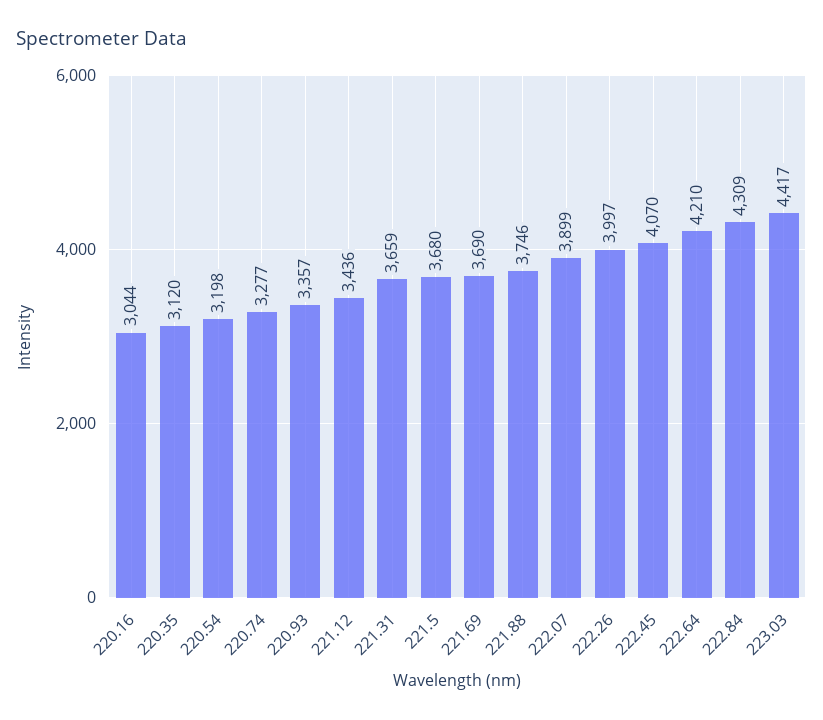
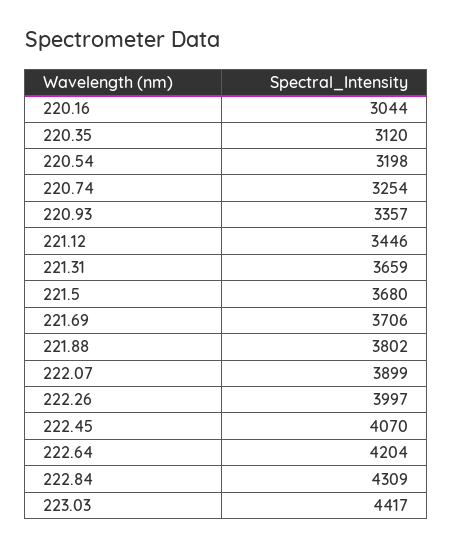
220.74: 3277 -> 3254
221.12: 3436 -> 3446
221.69: 3690 -> 3706
221.88: 3746 -> 3802
222.64: 4210 -> 4204

